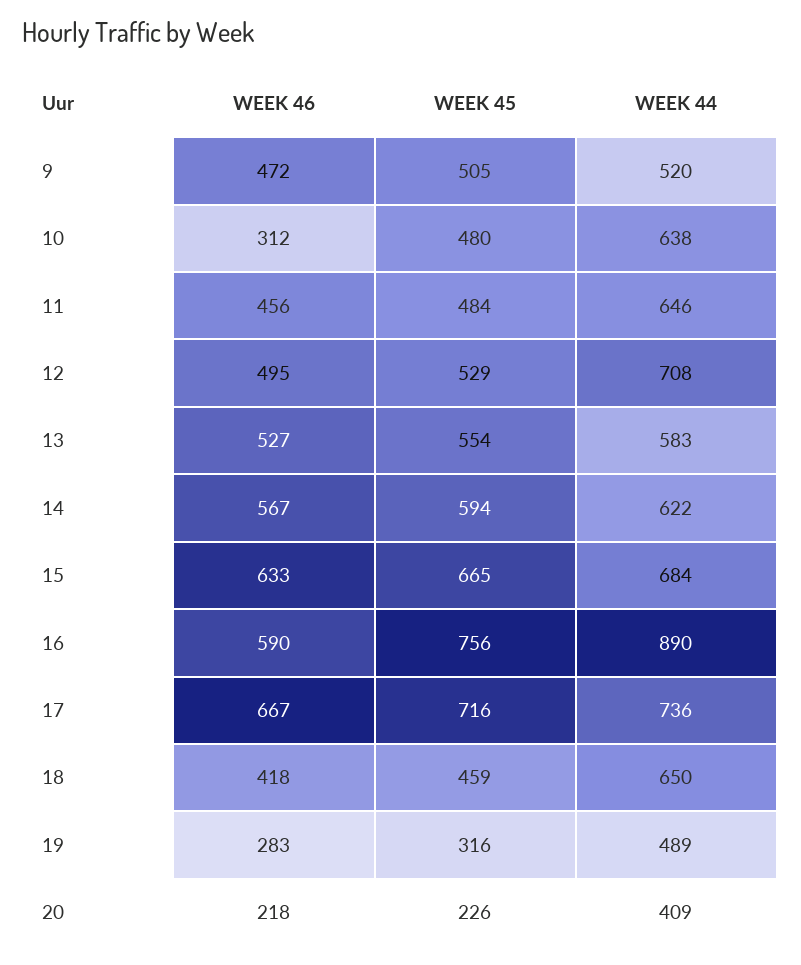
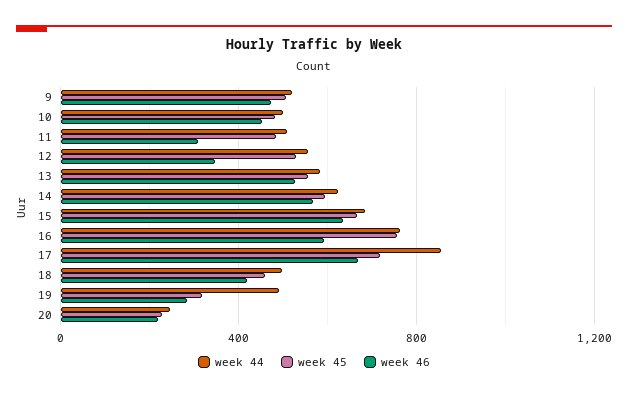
WEEK 46, 10: 312 -> 450
WEEK 44, 10: 638 -> 500
WEEK 46, 11: 456 -> 300
WEEK 44, 11: 646 -> 500
WEEK 46, 12: 495 -> 350
WEEK 44, 12: 708 -> 550
WEEK 44, 16: 890 -> 750
WEEK 44, 17: 736 -> 850
WEEK 44, 18: 650 -> 500
WEEK 44, 20: 409 -> 250

